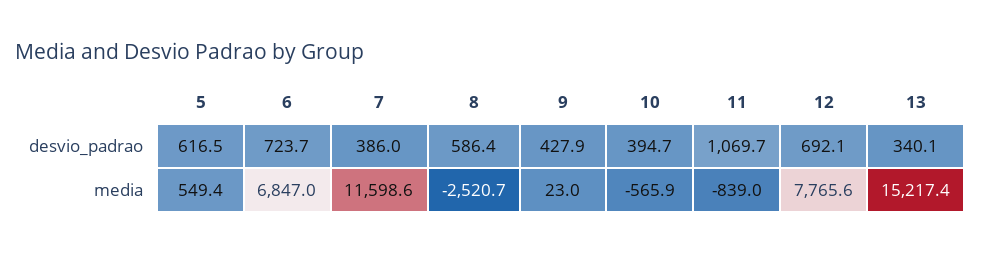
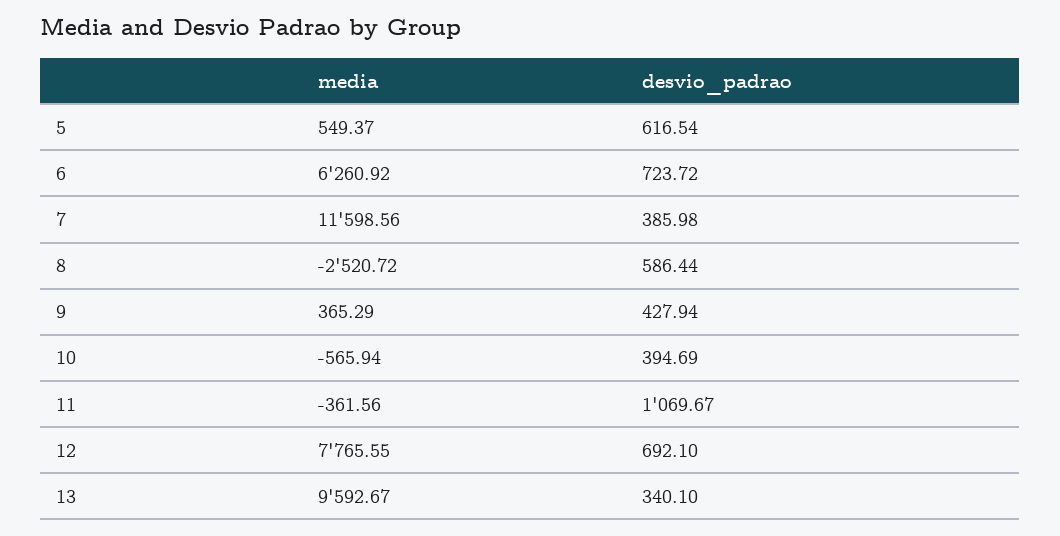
6, media: 6847 -> 6260.92
9, media: 23 -> 365.29
11, media: -839 -> -361.56
13, media: 15217.4 -> 9592.67

